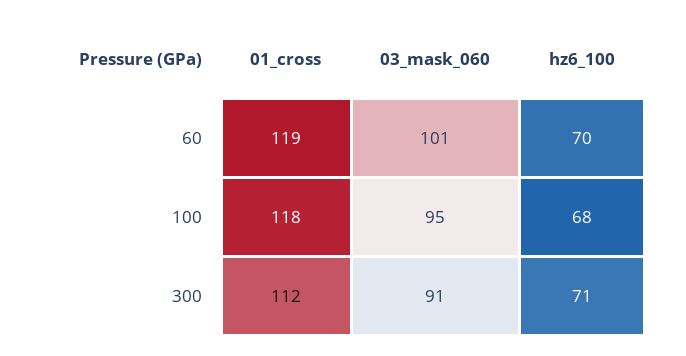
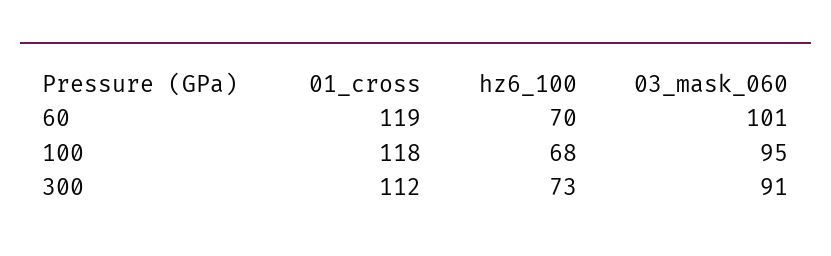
hz6_100, 300: 71 -> 73

